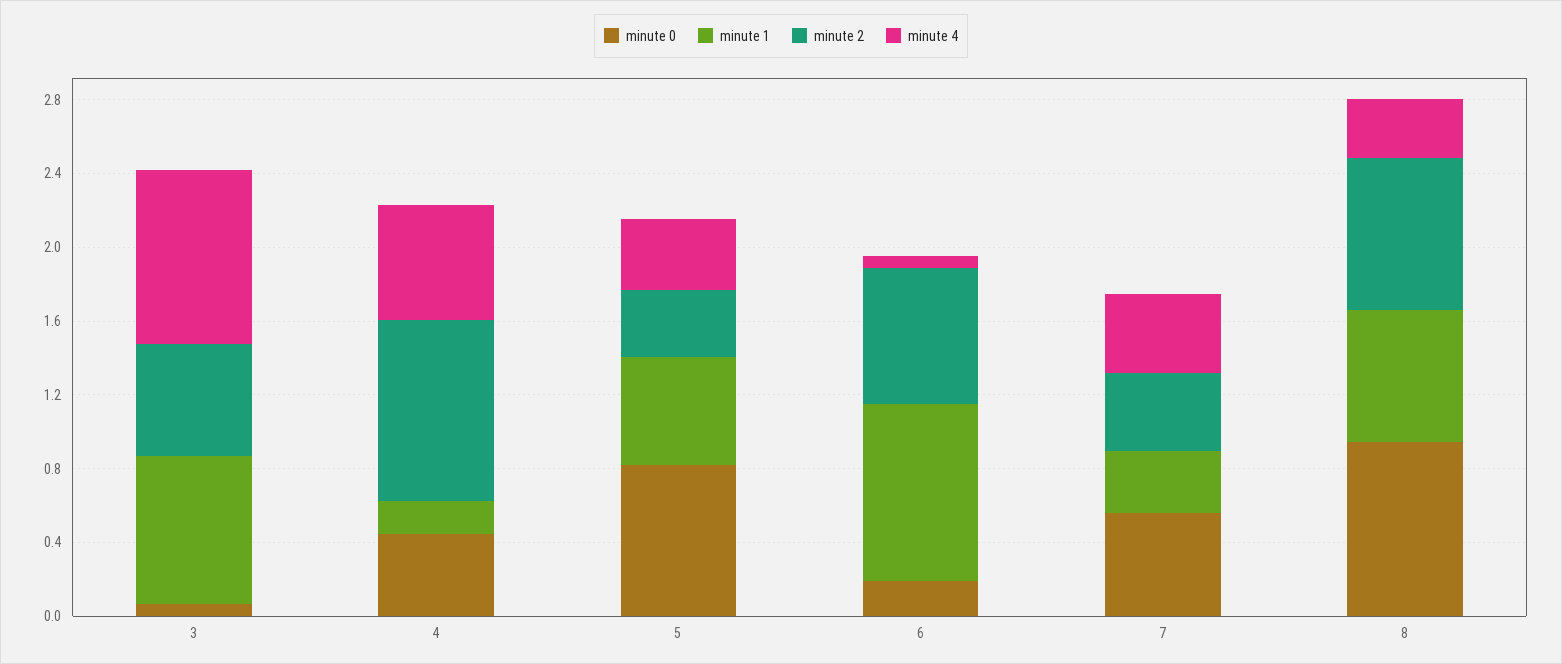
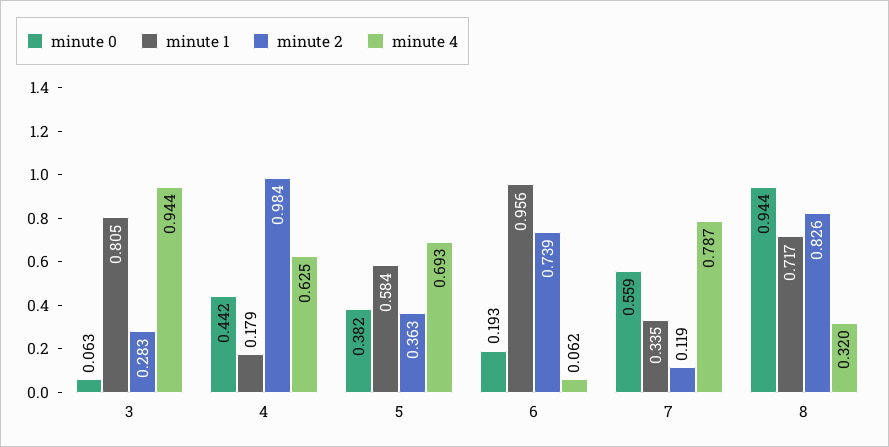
minute 2, 3: 0.6 -> 0.283
minute 0, 5: 0.8 -> 0.382
minute 4, 5: 0.4 -> 0.693
minute 2, 7: 0.4 -> 0.119
minute 4, 7: 0.4 -> 0.787

